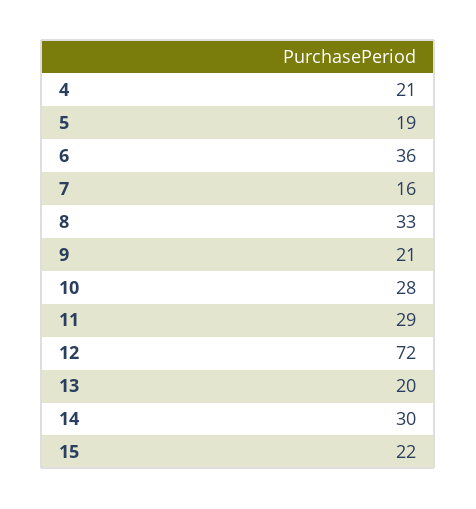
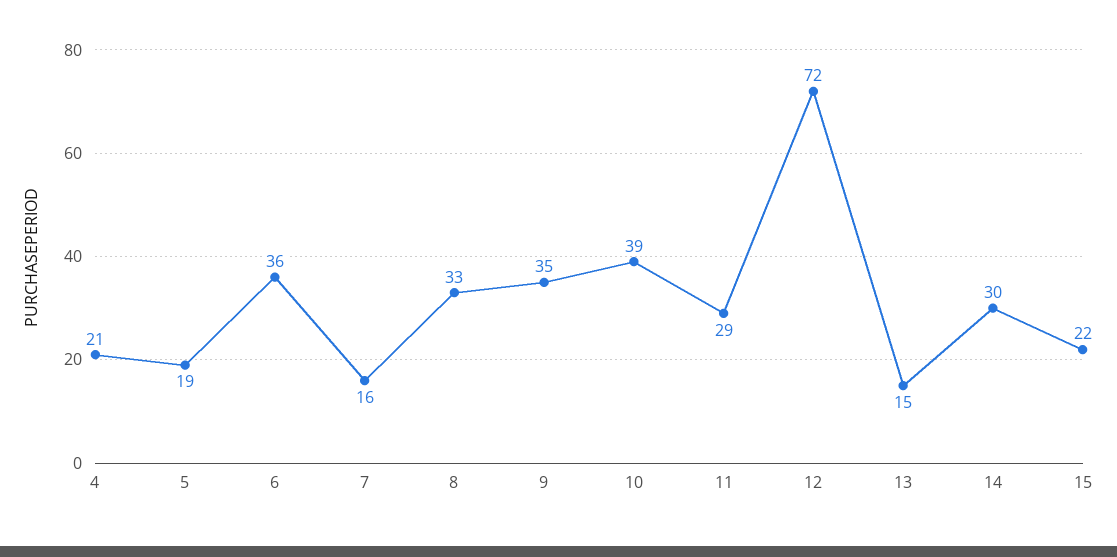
9: 21 -> 35
10: 28 -> 39
13: 20 -> 15

